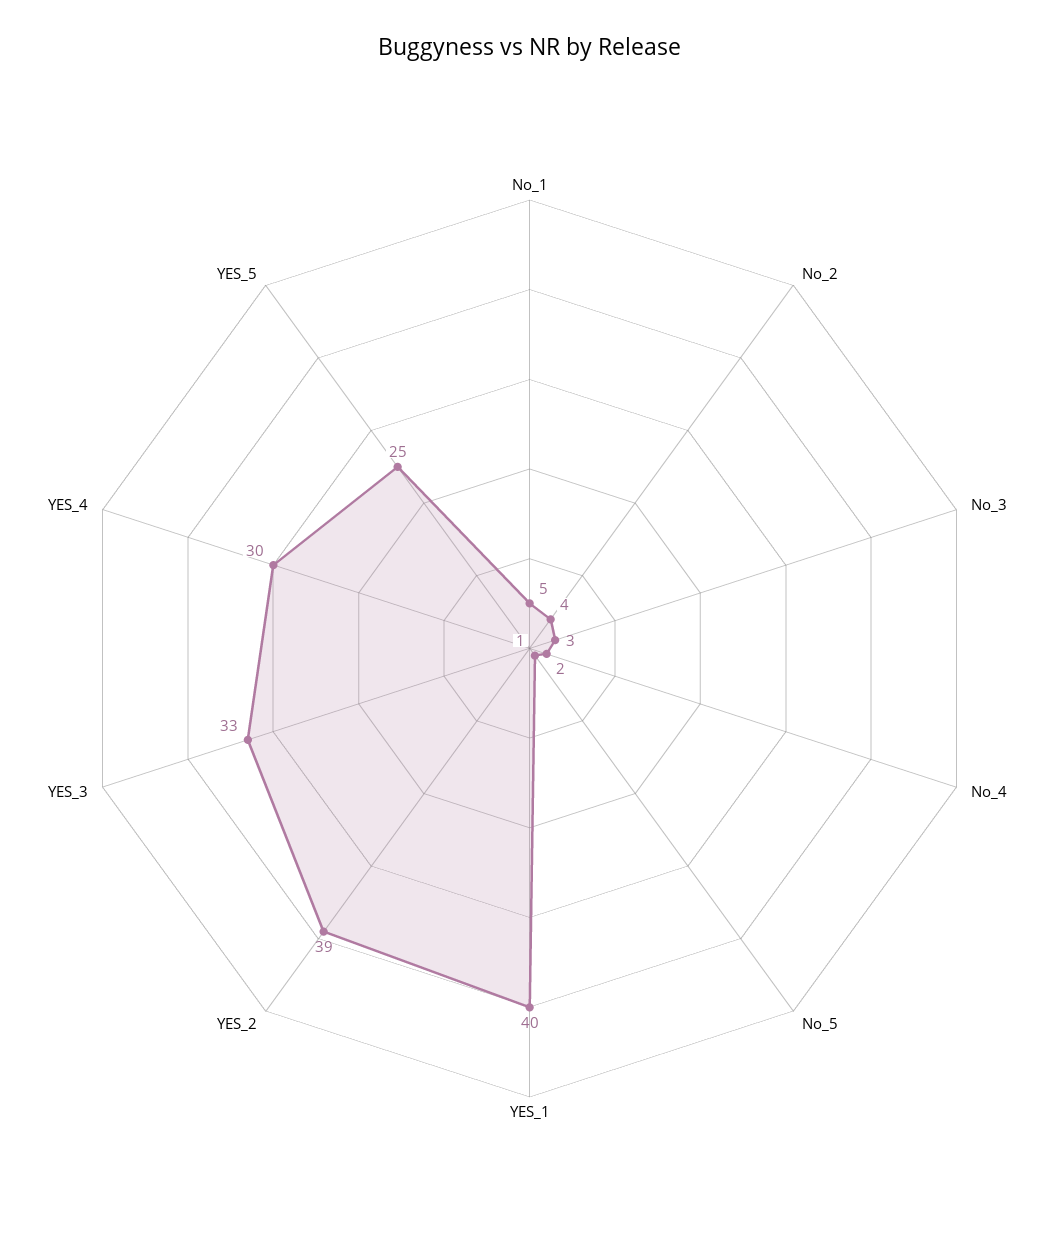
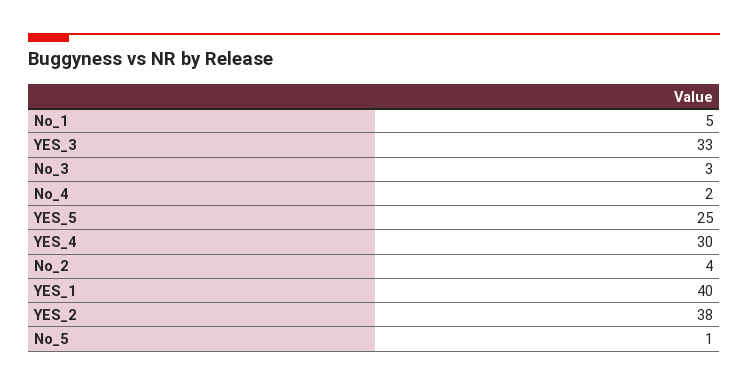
YES_2: 39 -> 38

